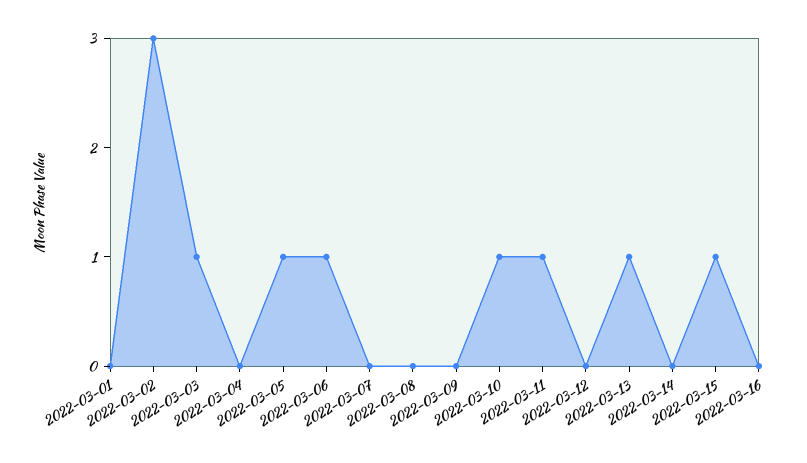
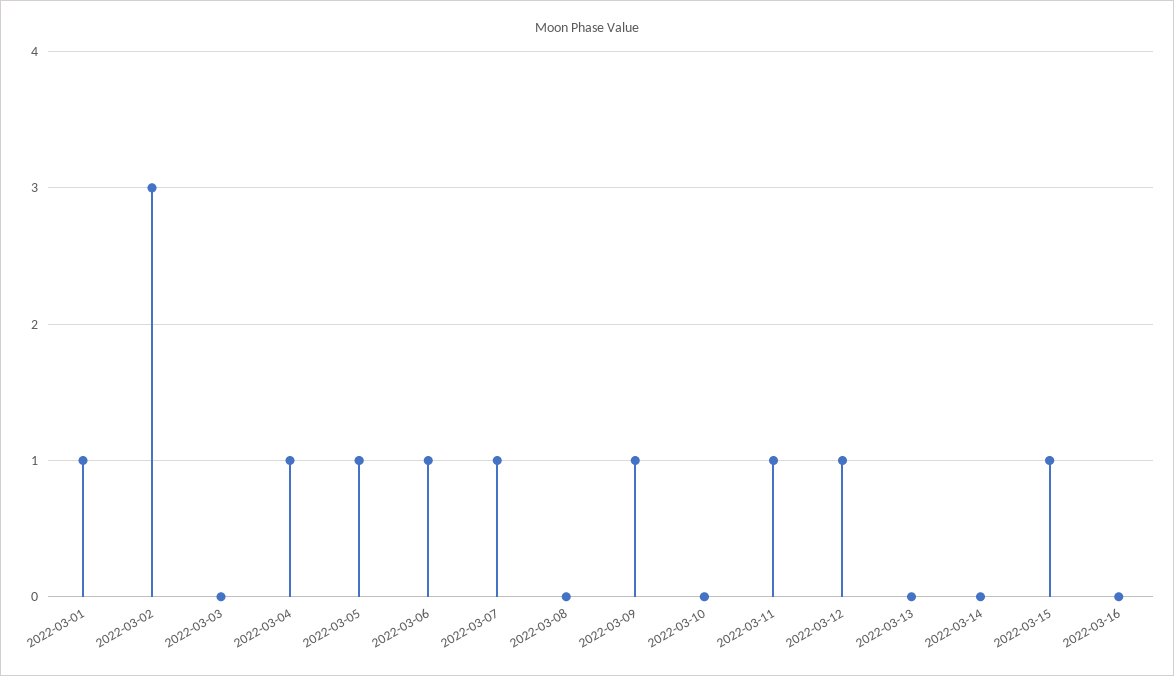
2022-03-01: 0 -> 1
2022-03-03: 1 -> 0
2022-03-04: 0 -> 1
2022-03-07: 0 -> 1
2022-03-09: 0 -> 1
2022-03-10: 1 -> 0
2022-03-12: 0 -> 1
2022-03-13: 1 -> 0

